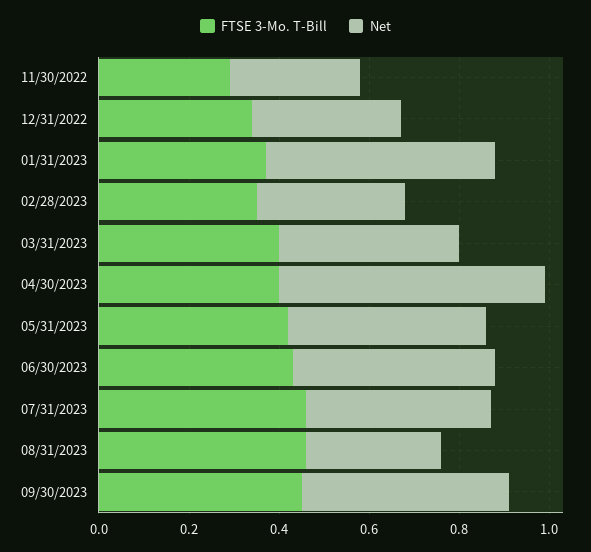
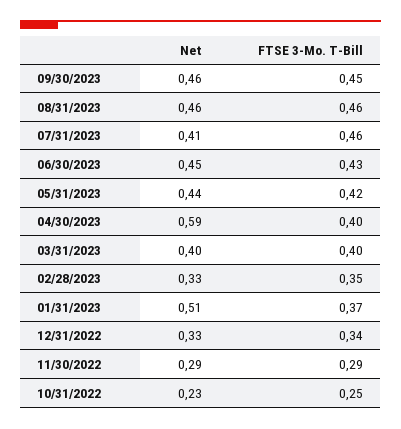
Net, 08/31/2023: 0.3 -> 0.46
Net, 10/31/2022: none -> 0.23
FTSE 3-Mo. T-Bill, 10/31/2022: none -> 0.25

